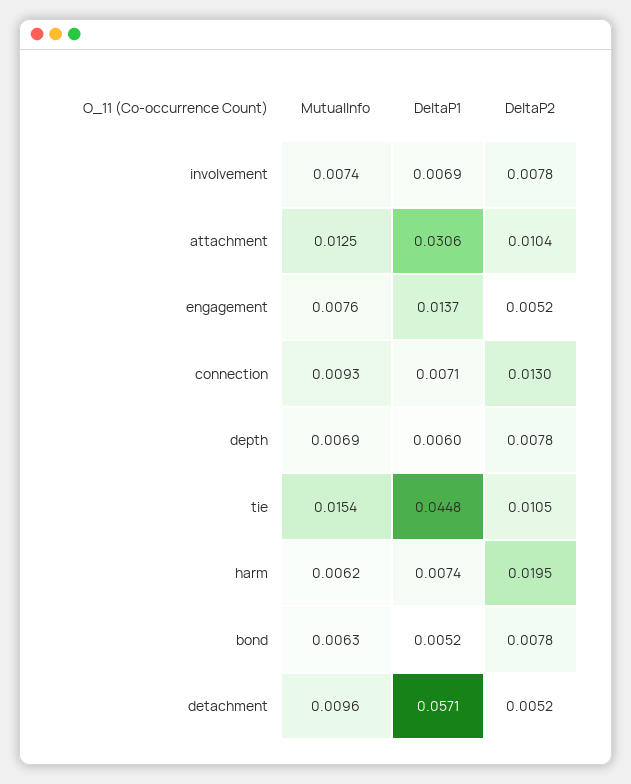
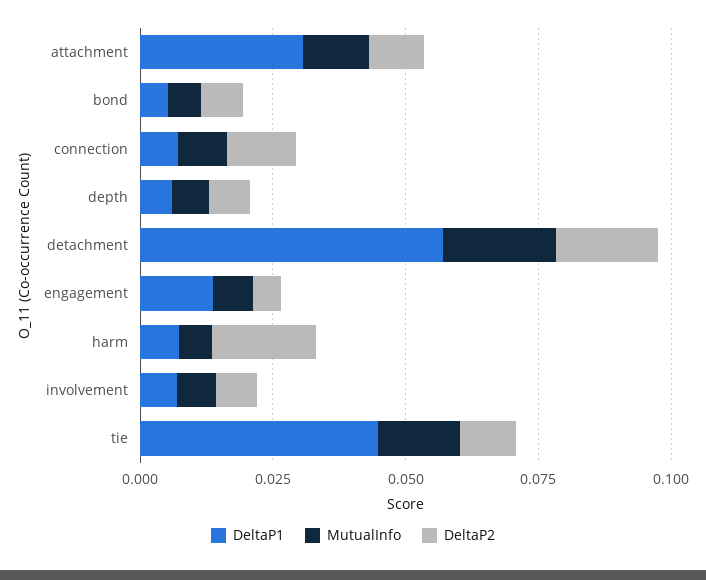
MutualInfo, detachment: 0.0096 -> 0.02
DeltaP2, detachment: 0.0052 -> 0.02

